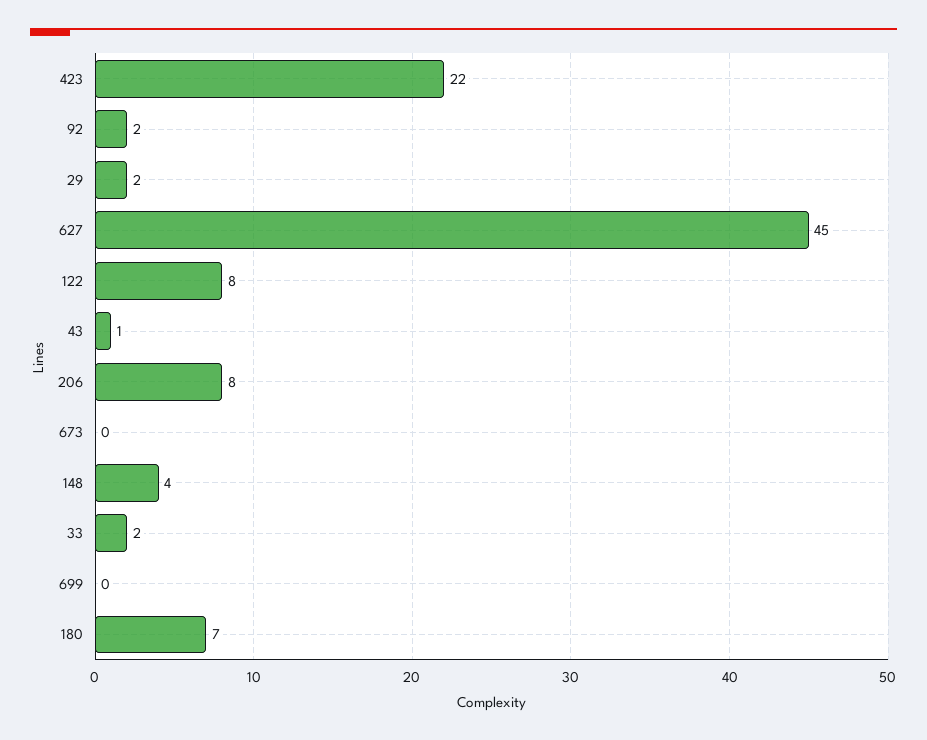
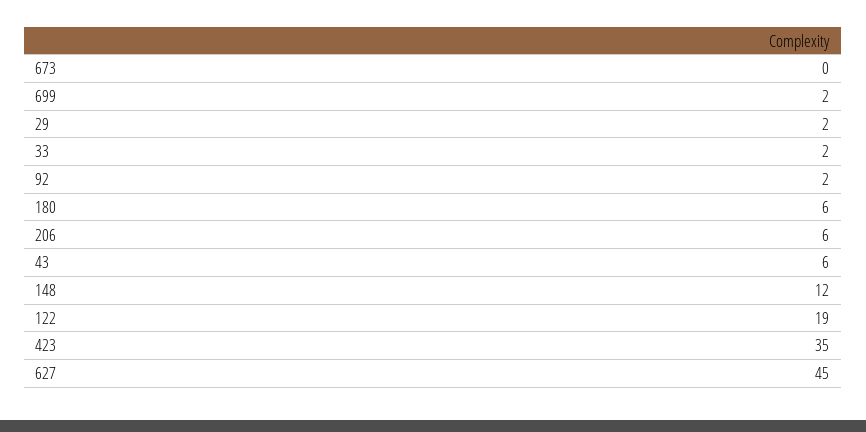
423: 22 -> 35
122: 8 -> 19
43: 1 -> 6
206: 8 -> 6
148: 4 -> 12
699: 0 -> 2
180: 7 -> 6

